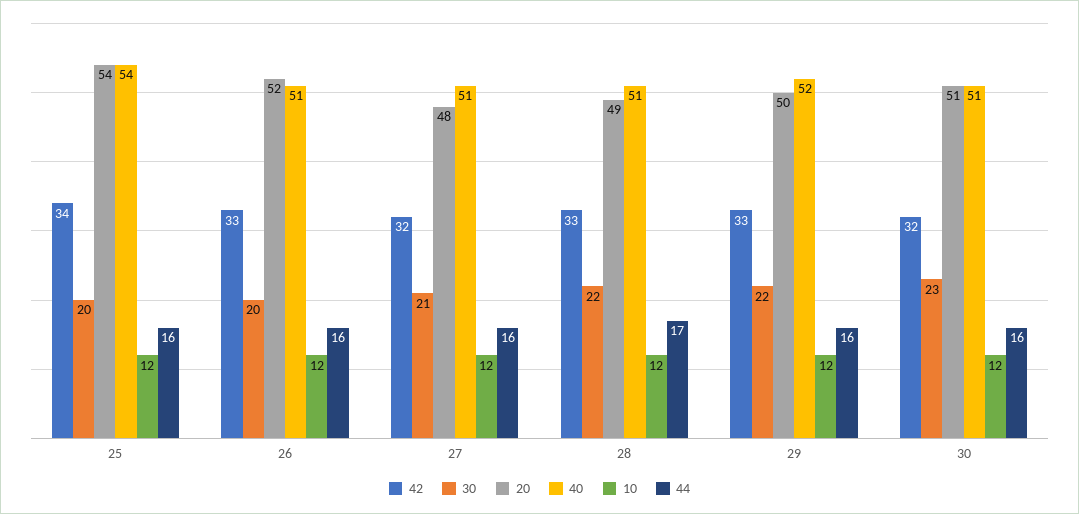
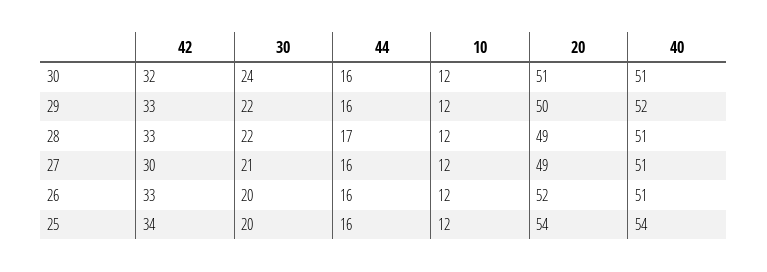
42, 27: 32 -> 30
20, 27: 48 -> 49
30, 30: 23 -> 24

